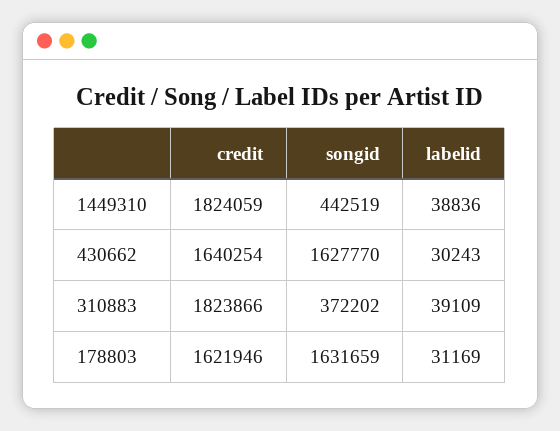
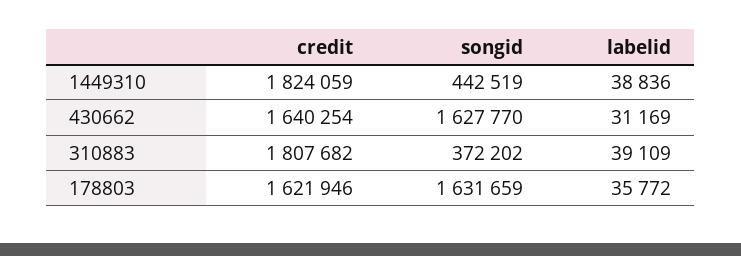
labelid, 430662: 30243 -> 31169
credit, 310883: 1823866 -> 1807682
labelid, 178803: 31169 -> 35772

